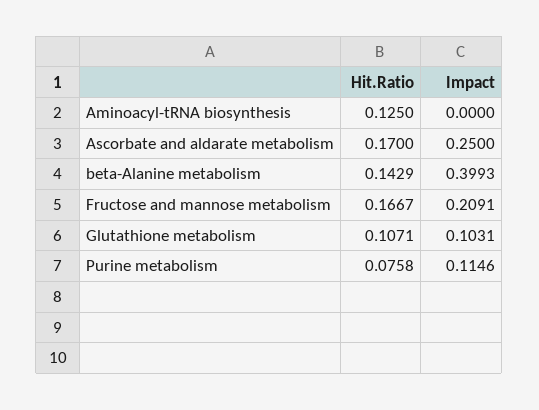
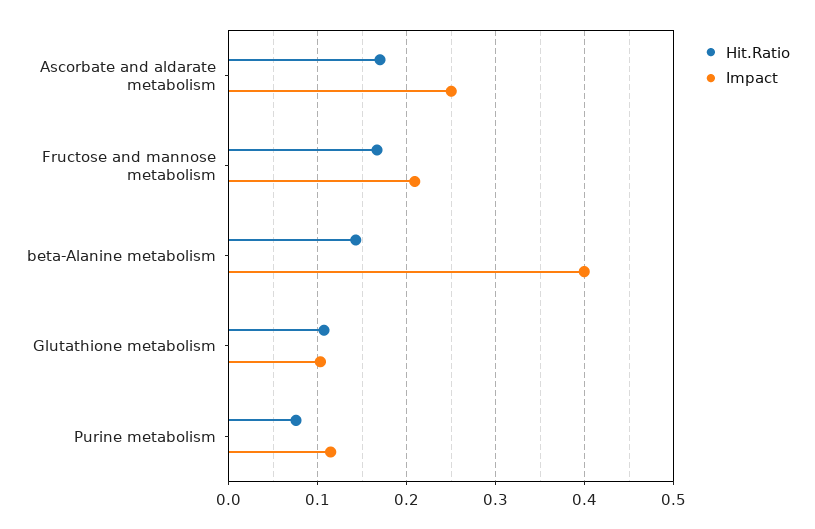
Hit.Ratio, Aminoacyl-tRNA biosynthesis: 0.125 -> none
Impact, Aminoacyl-tRNA biosynthesis: 0 -> none

